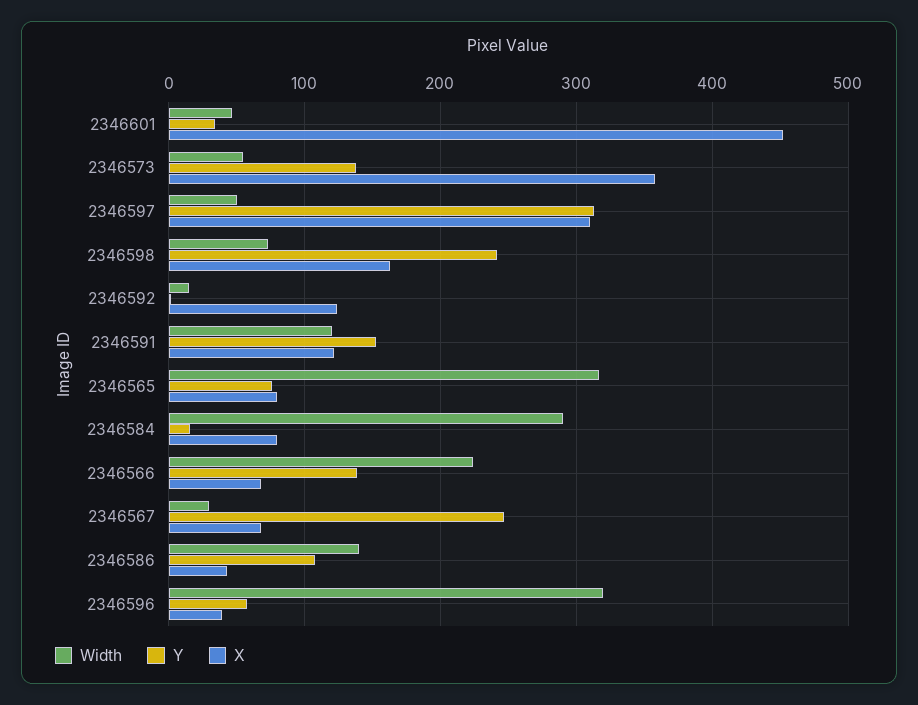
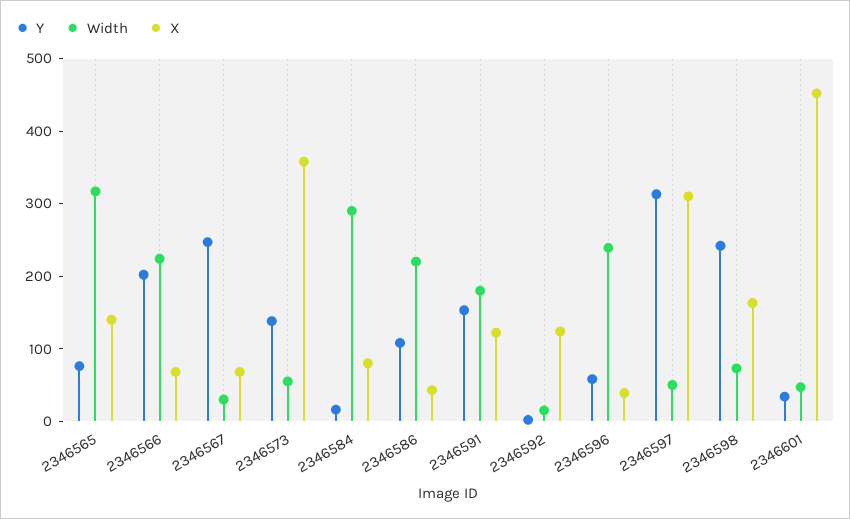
Width, 2346591: 120 -> 180
X, 2346565: 80 -> 140
Y, 2346566: 140 -> 200
Width, 2346586: 140 -> 220
Width, 2346596: 320 -> 240

